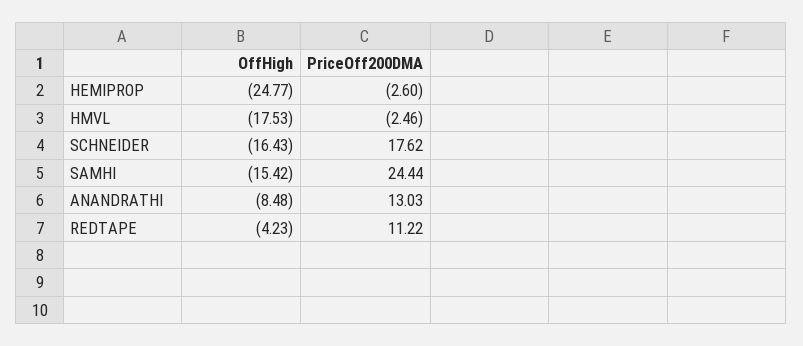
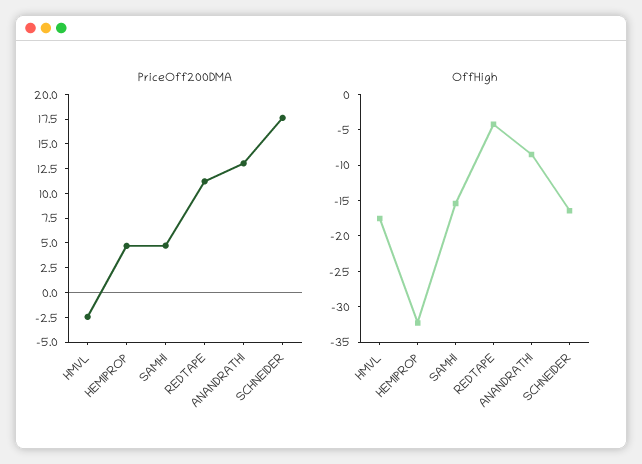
OffHigh, HEMIPROP: -24.77 -> -32.5
PriceOff200DMA, HEMIPROP: -2.6 -> 5
PriceOff200DMA, SAMHI: 24.44 -> 5

